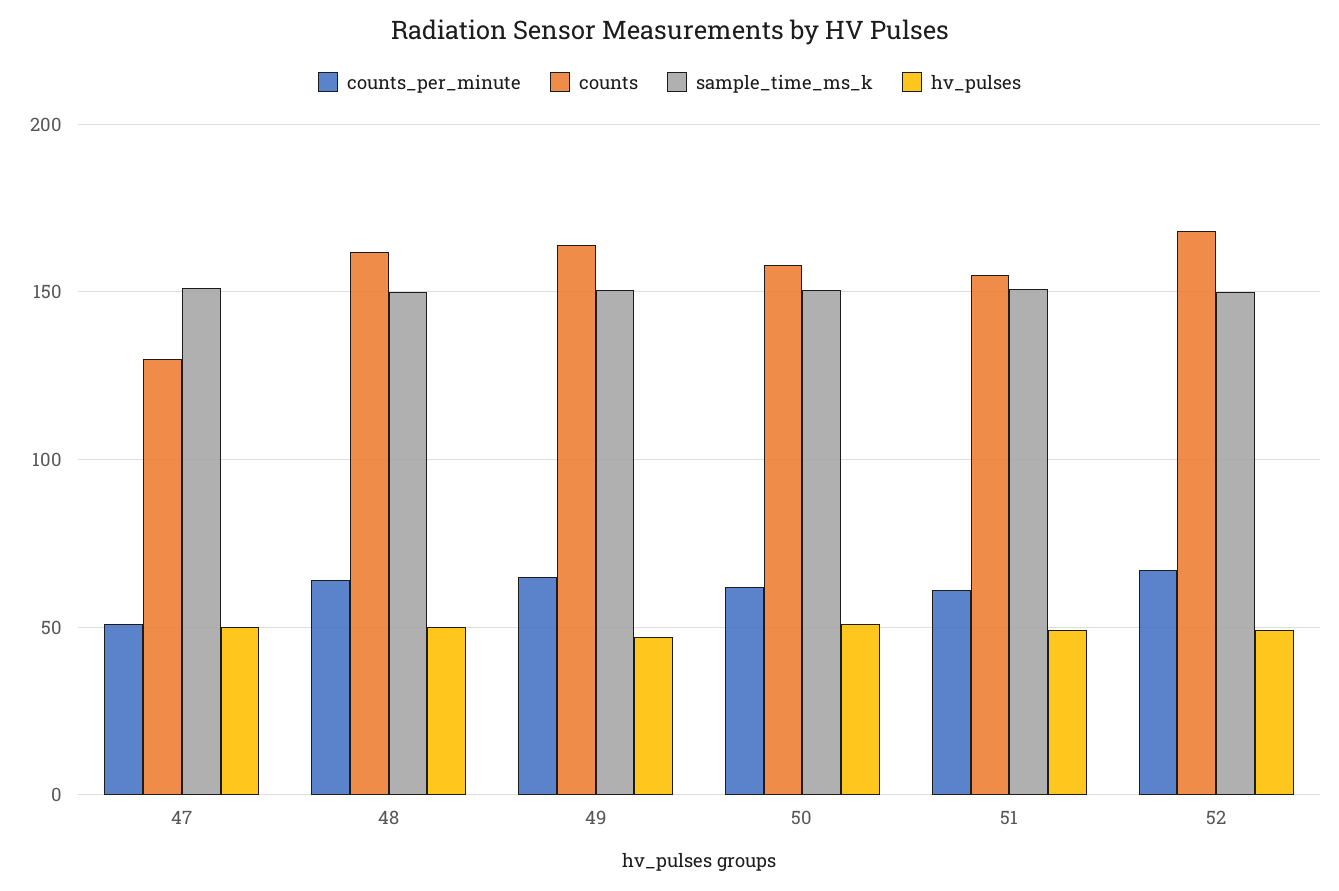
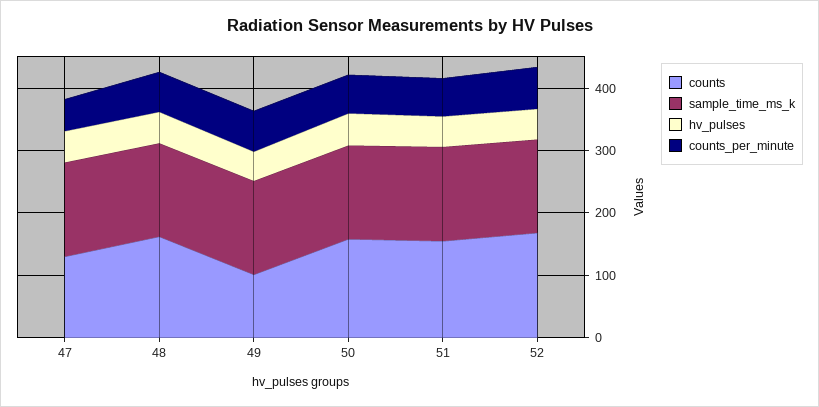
counts, 49: 165 -> 100

